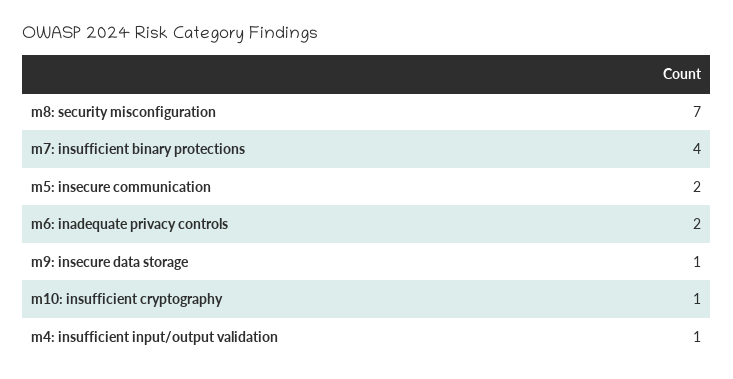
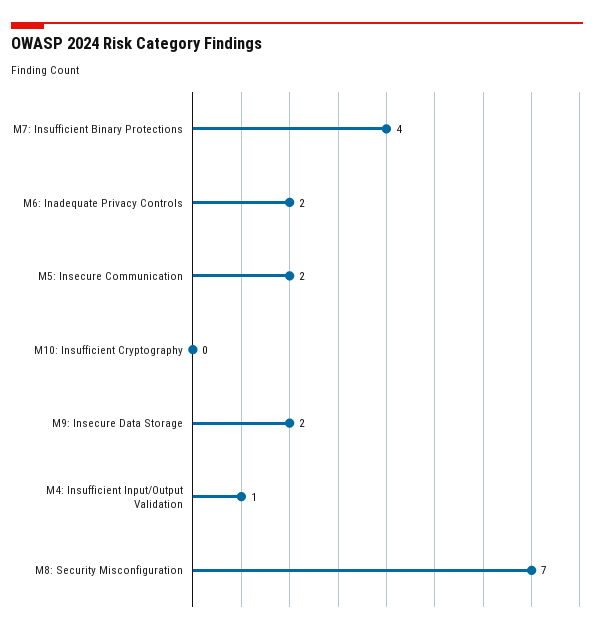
m9: insecure data storage: 1 -> 2
m10: insufficient cryptography: 1 -> 0

